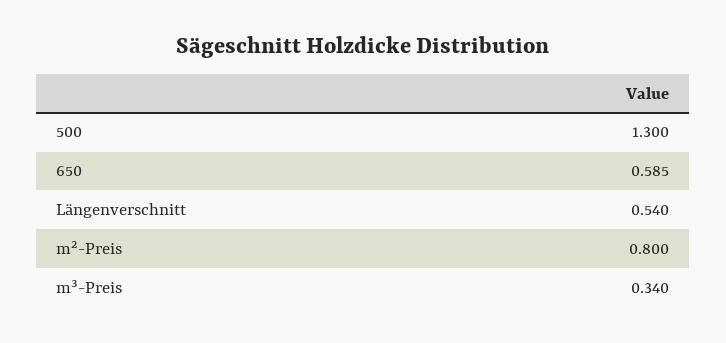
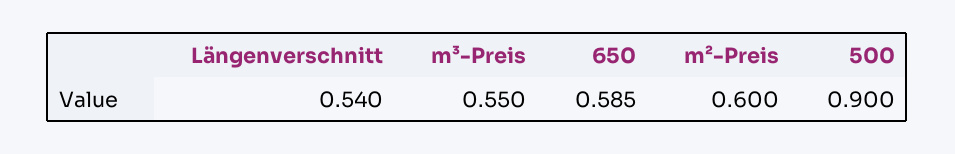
500: 1.3 -> 0.9
m²-Preis: 0.8 -> 0.6
m³-Preis: 0.34 -> 0.55

